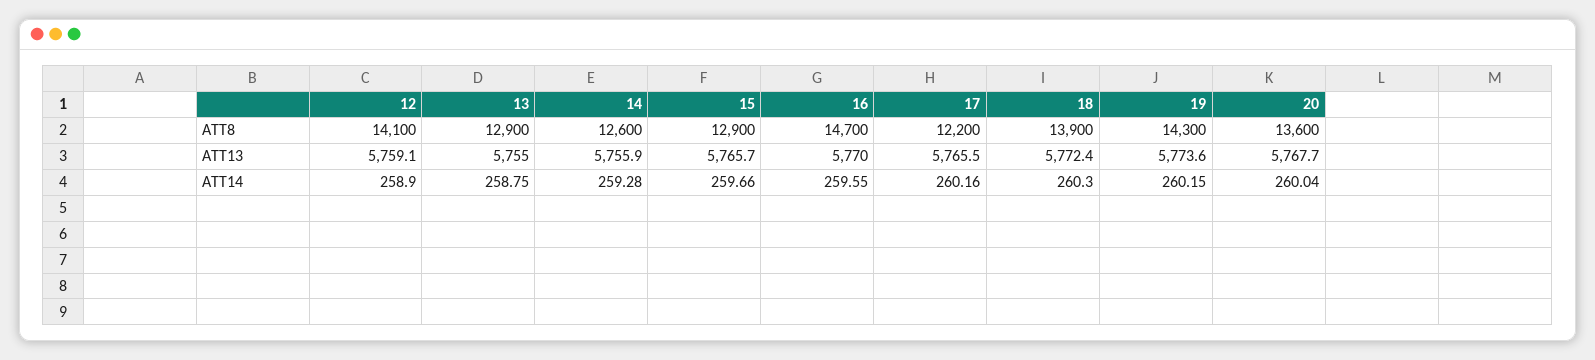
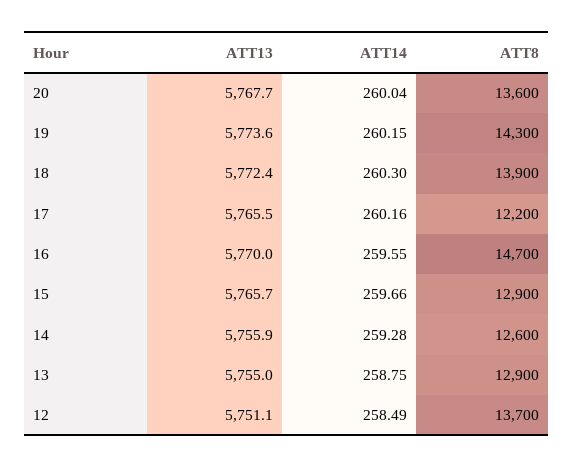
12, ATT8: 14100 -> 13700
12, ATT13: 5759.1 -> 5751.1
12, ATT14: 258.9 -> 258.49

